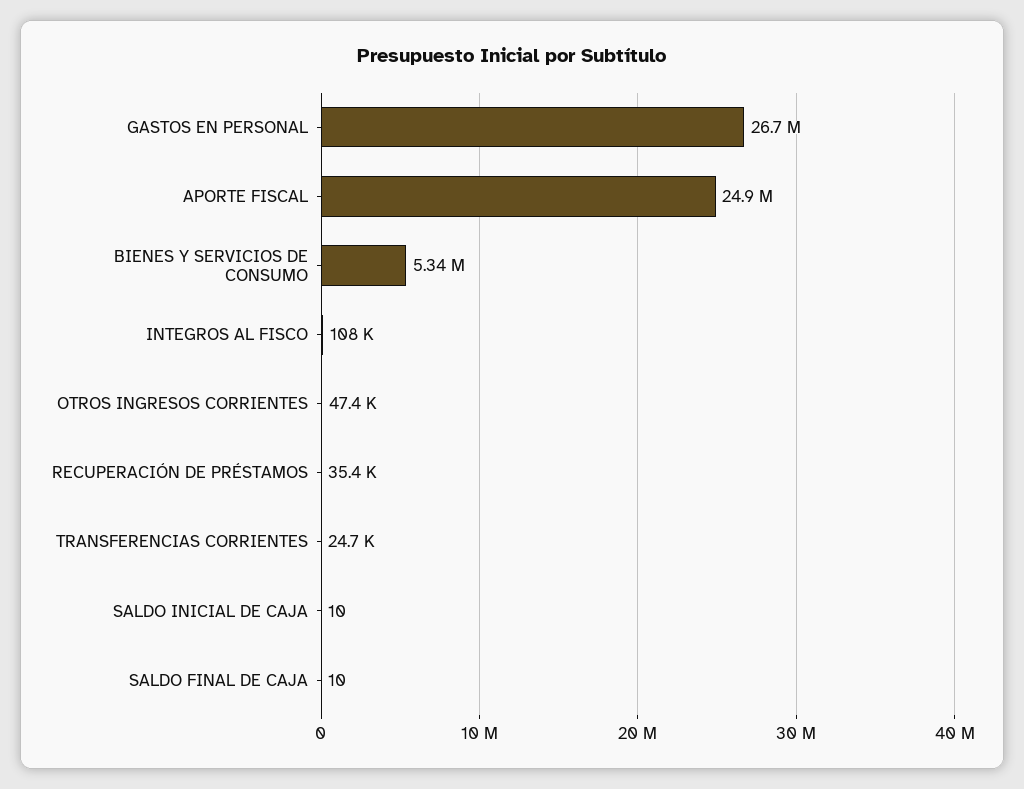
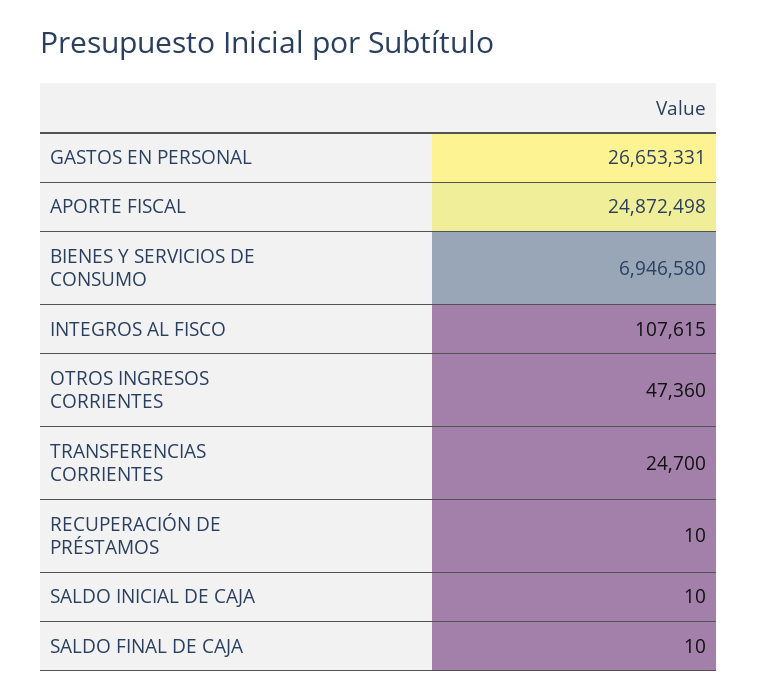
BIENES Y SERVICIOS DE CONSUMO: 5340000 -> 6946580
RECUPERACIÓN DE PRÉSTAMOS: 35400 -> 10

